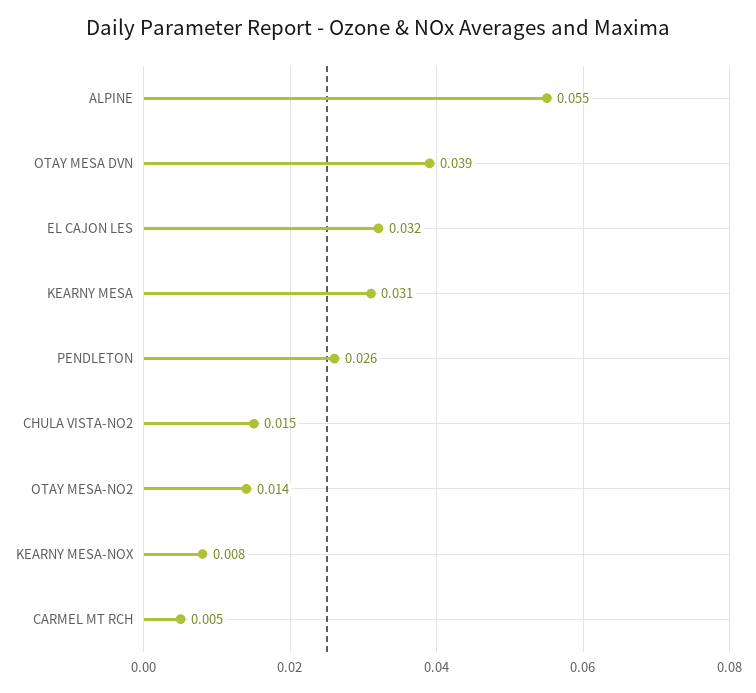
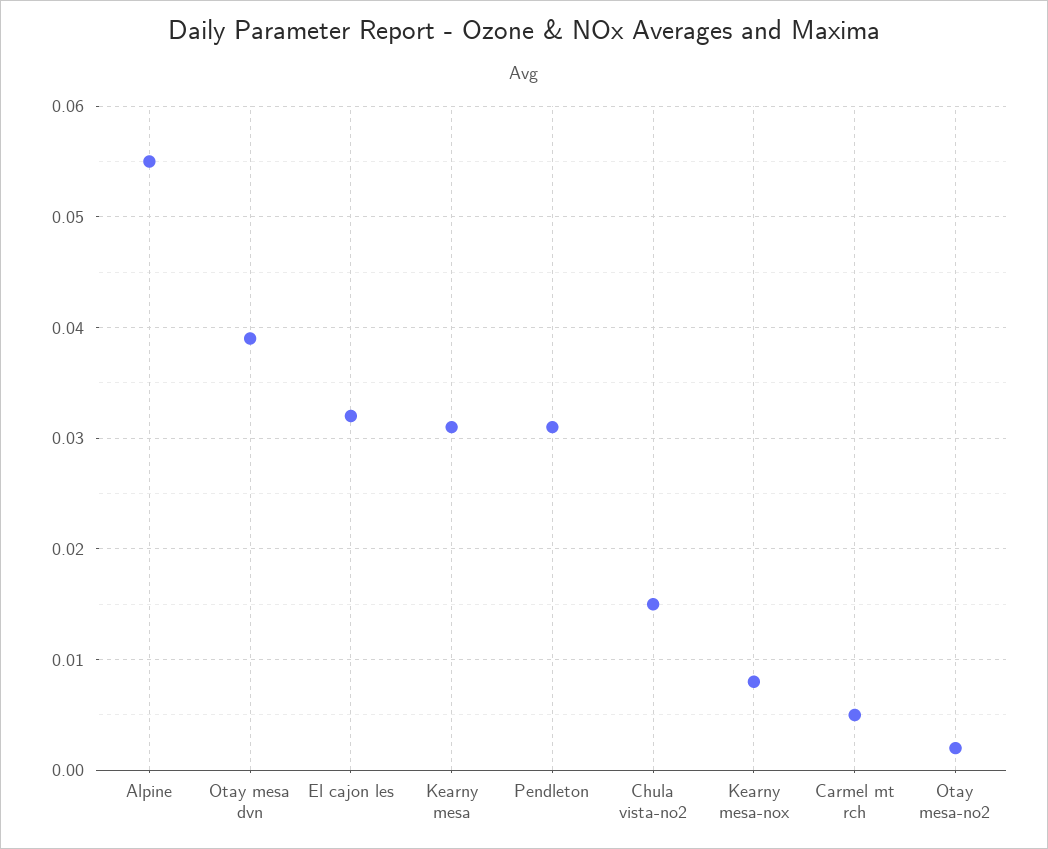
PENDLETON: 0.026 -> 0.031
OTAY MESA-NO2: 0.014 -> 0.002

